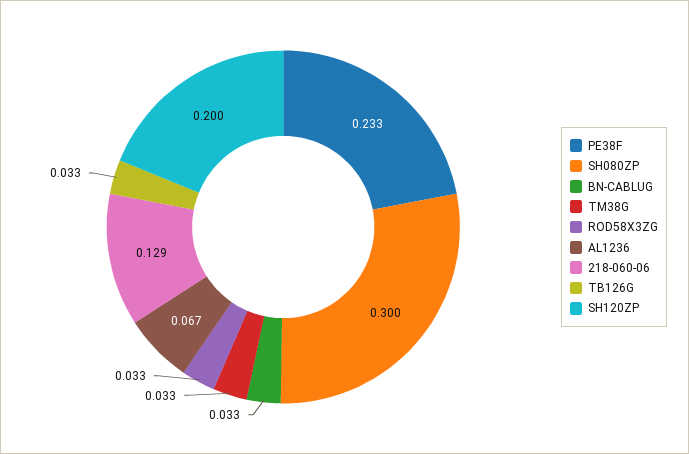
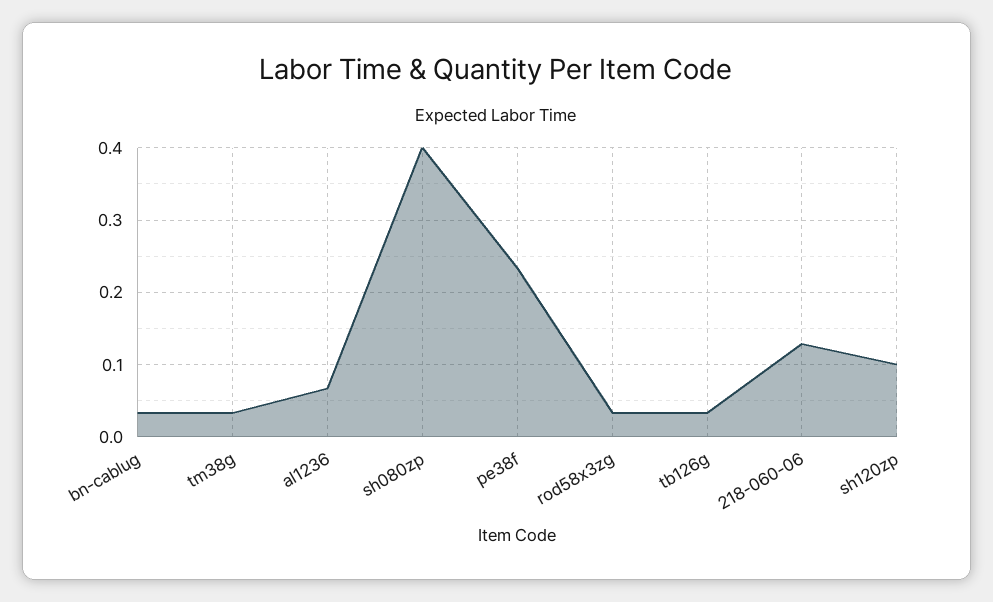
SH080ZP: 0.3 -> 0.4
SH120ZP: 0.2 -> 0.1

